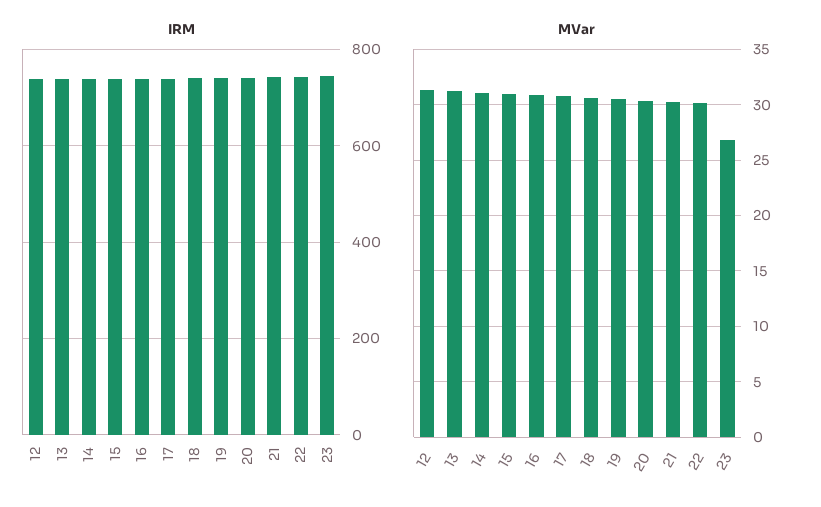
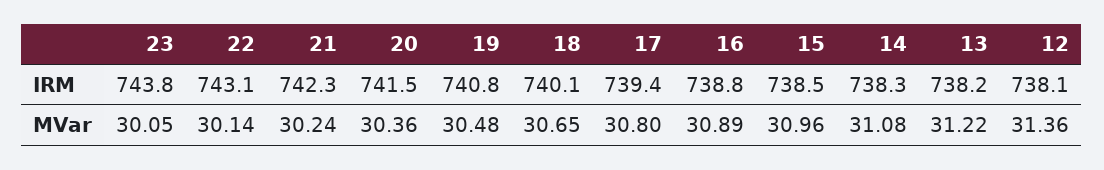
MVar, 23: 27 -> 30.05

